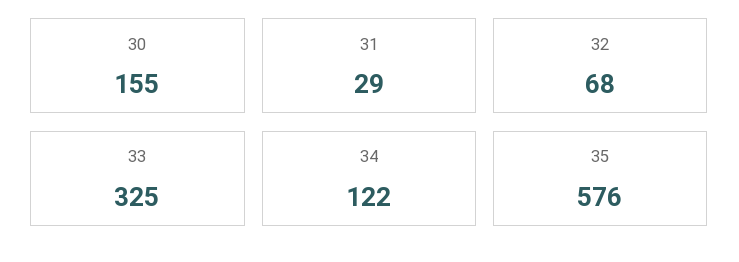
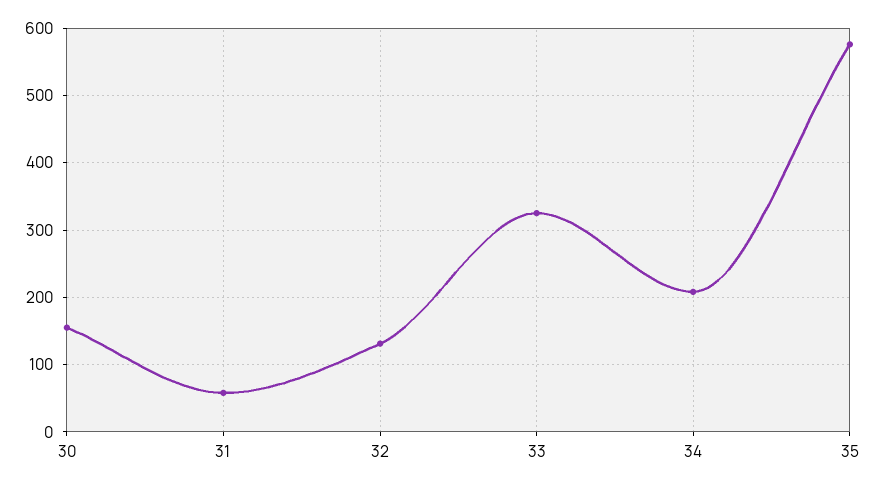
31: 29 -> 60
32: 68 -> 130
34: 122 -> 210

